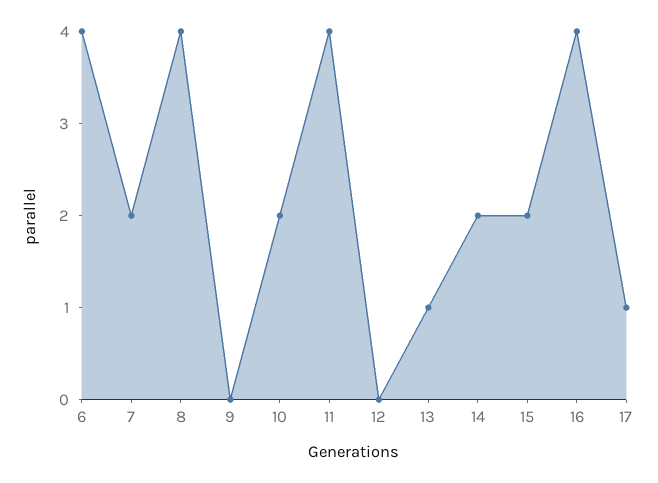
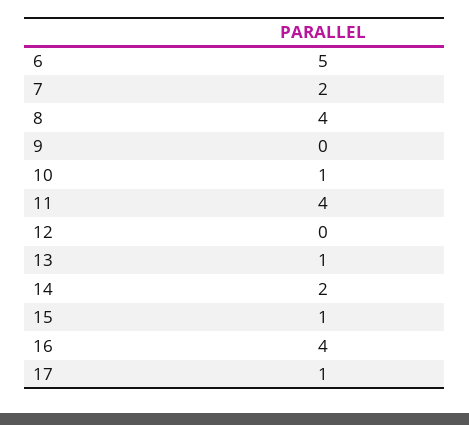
6: 4 -> 5
10: 2 -> 1
15: 2 -> 1

